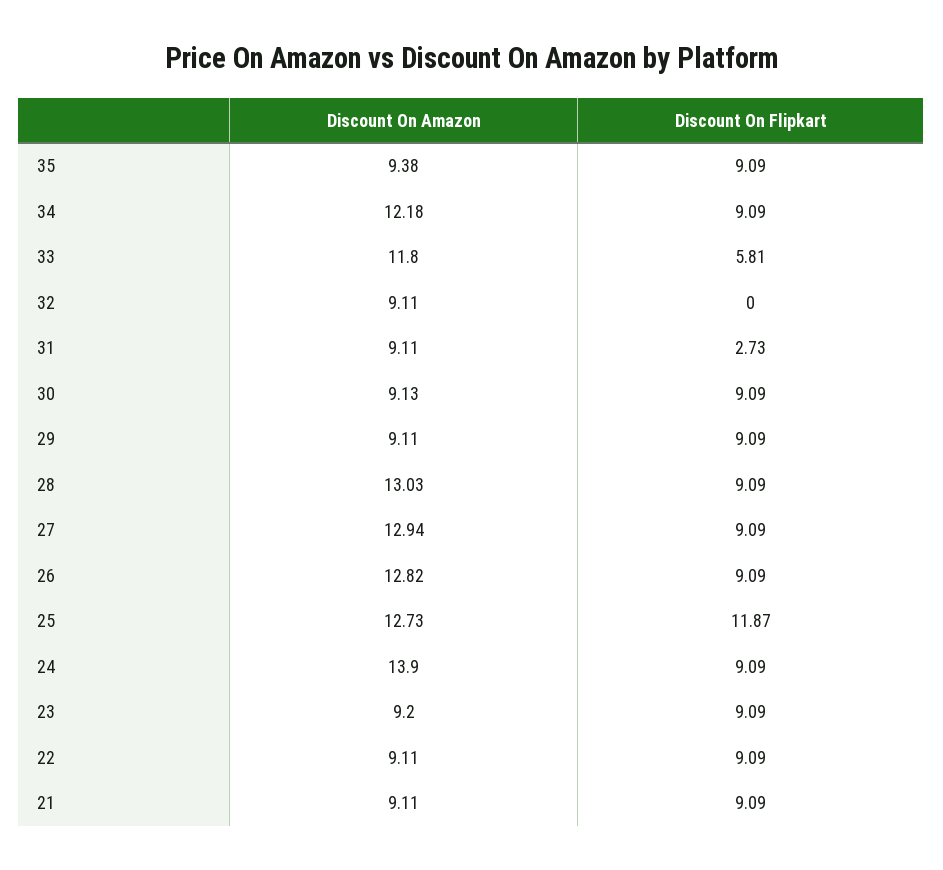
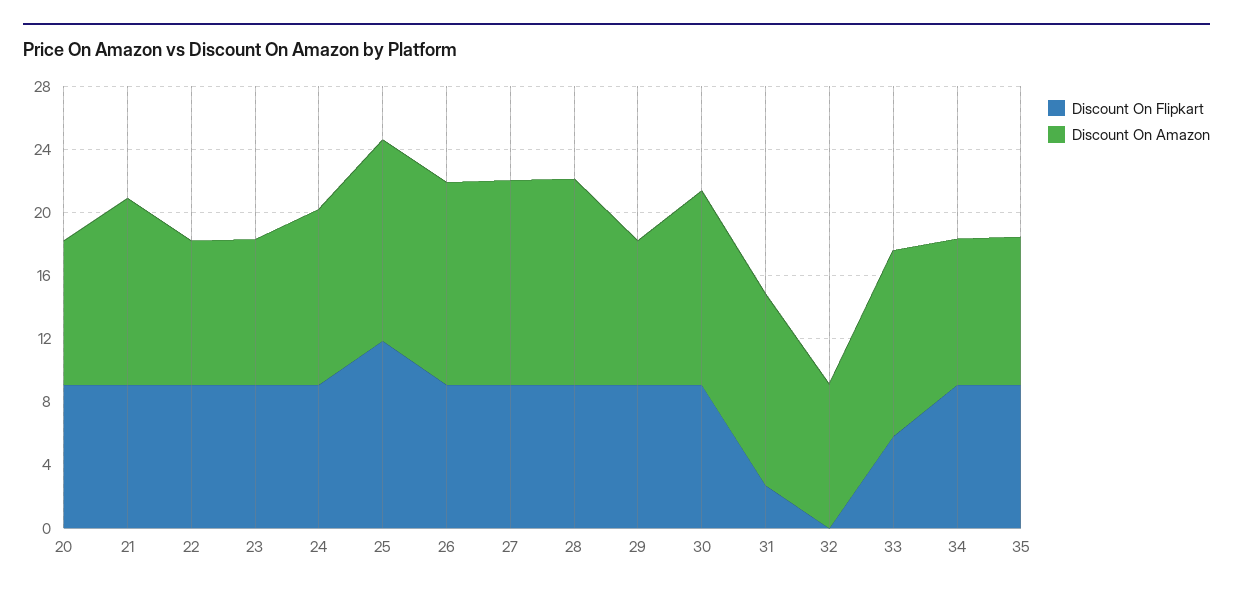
Discount On Amazon, 34: 12.18 -> 9
Discount On Amazon, 31: 9.11 -> 12
Discount On Amazon, 30: 9.13 -> 12
Discount On Amazon, 24: 13.9 -> 11
Discount On Amazon, 21: 9.11 -> 12
Discount On Flipkart, 20: none -> 9
Discount On Amazon, 20: none -> 9

